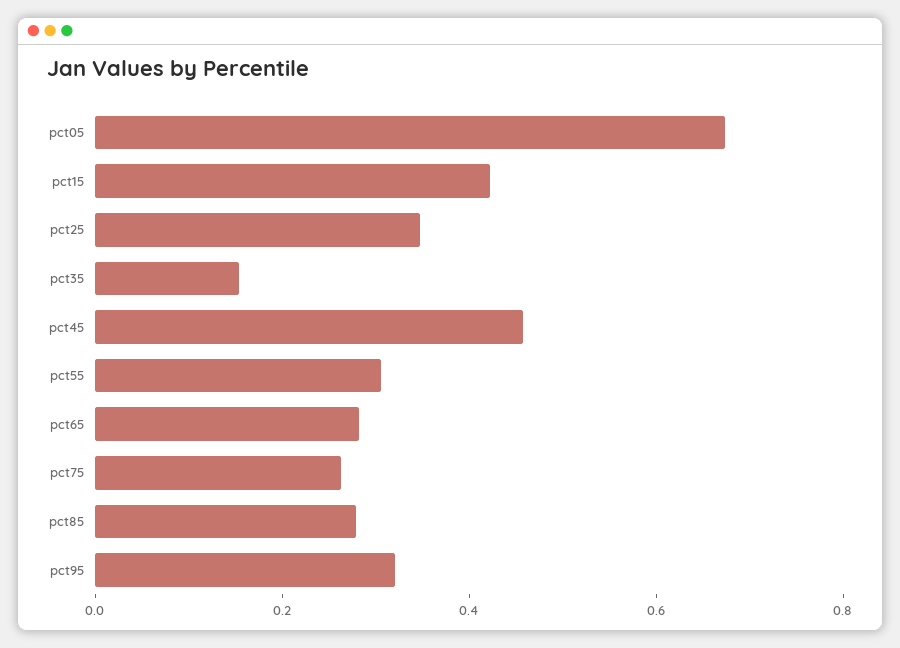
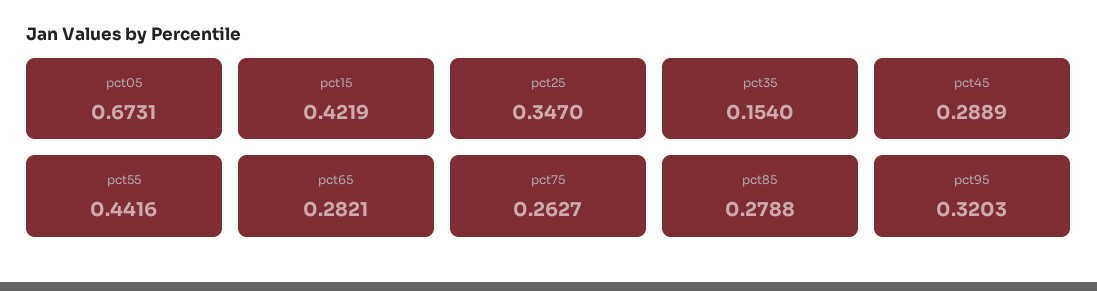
pct45: 0.45 -> 0.2889
pct55: 0.3 -> 0.4416

